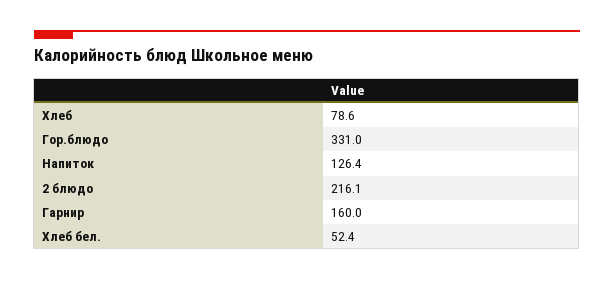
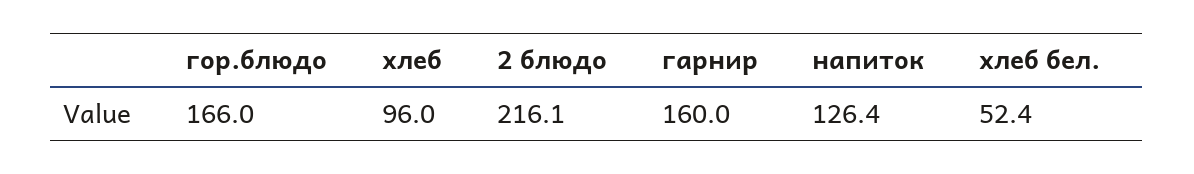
Хлеб: 78.6 -> 96
Гор.блюдо: 331 -> 166

